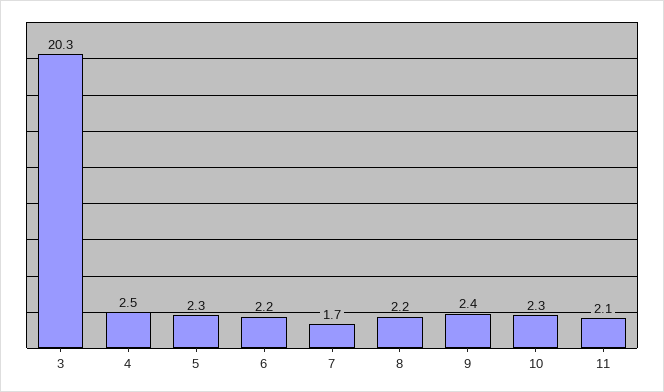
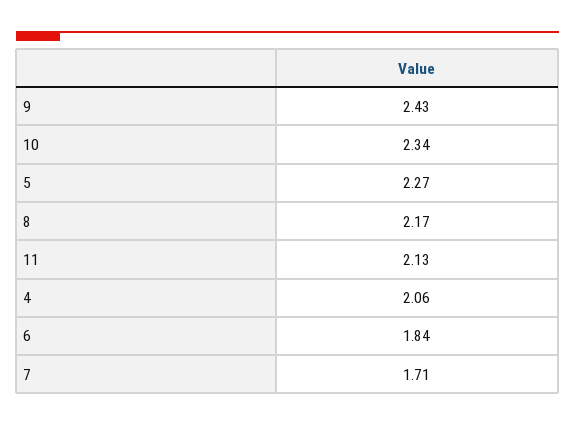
3: 20.3 -> none
4: 2.5 -> 2.06
6: 2.2 -> 1.84

